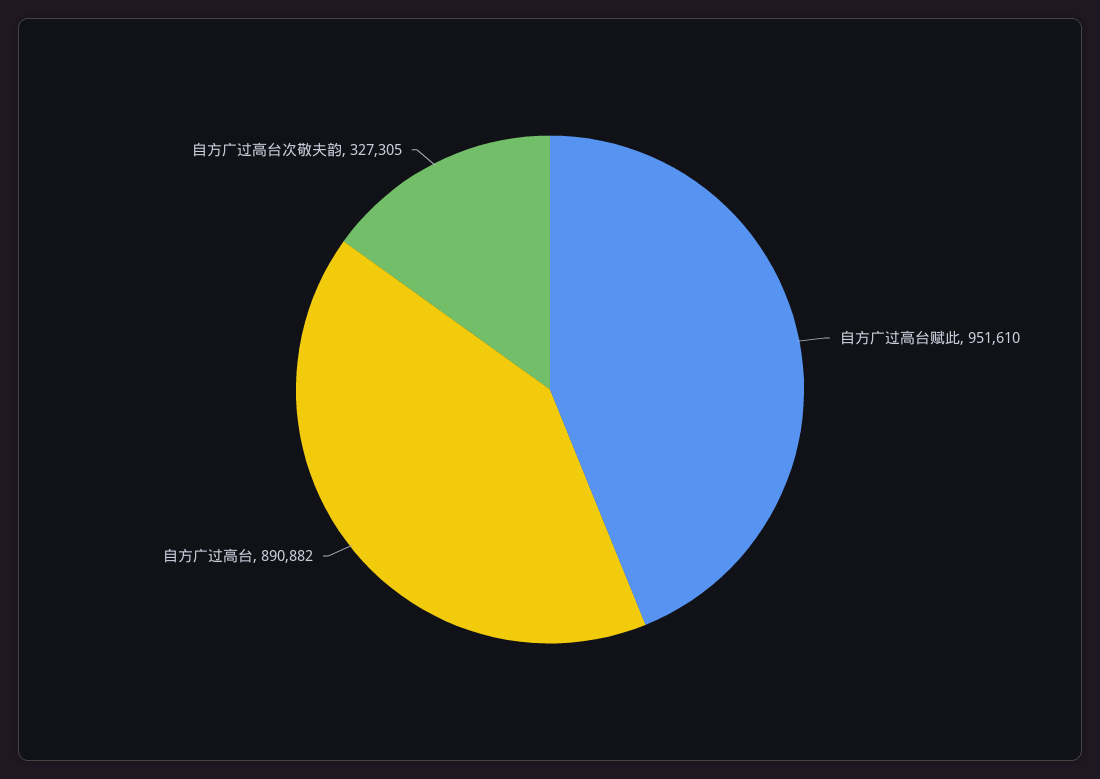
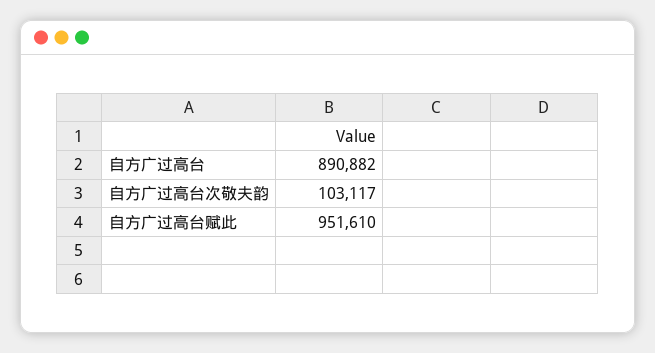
自方广过高台次敬夫韵: 327305 -> 103117

